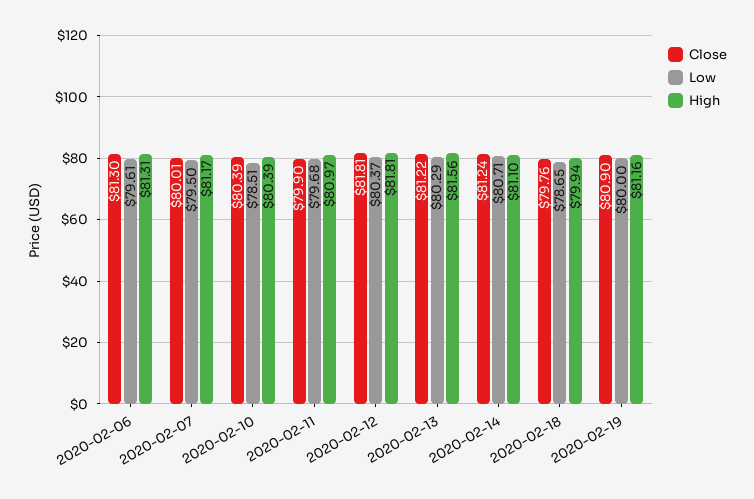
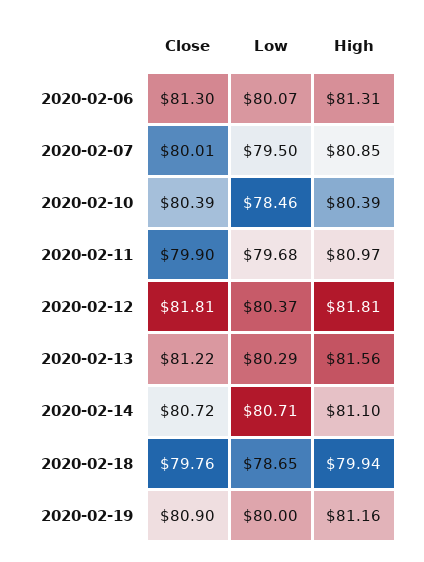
Low, 2020-02-06: 79.61 -> 80.07
High, 2020-02-07: 81.17 -> 80.85
Low, 2020-02-10: 78.51 -> 78.46
Close, 2020-02-14: 81.24 -> 80.72

